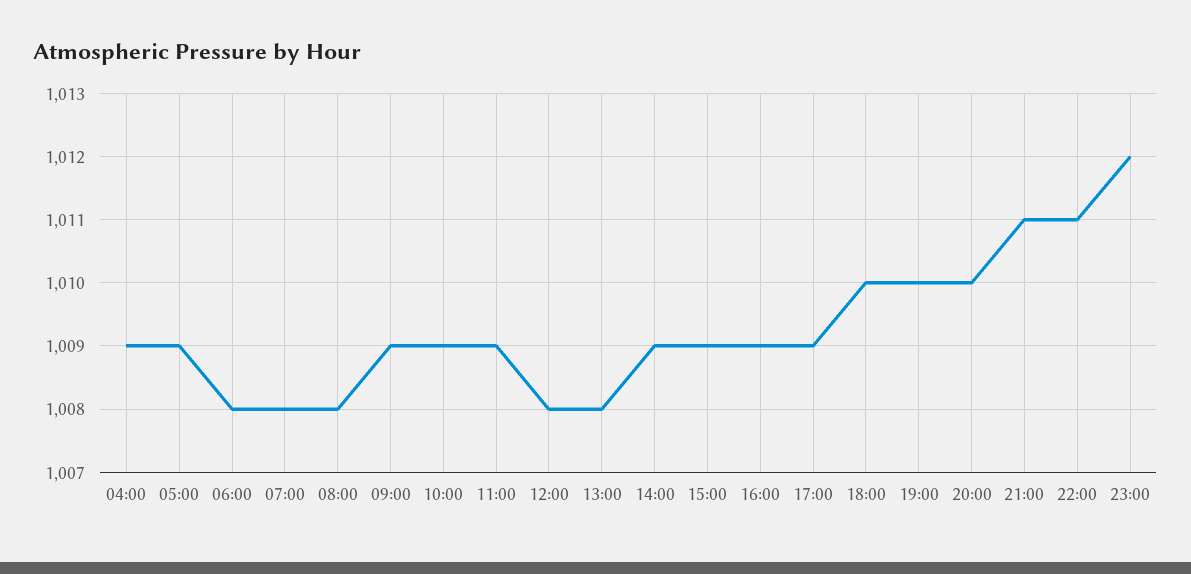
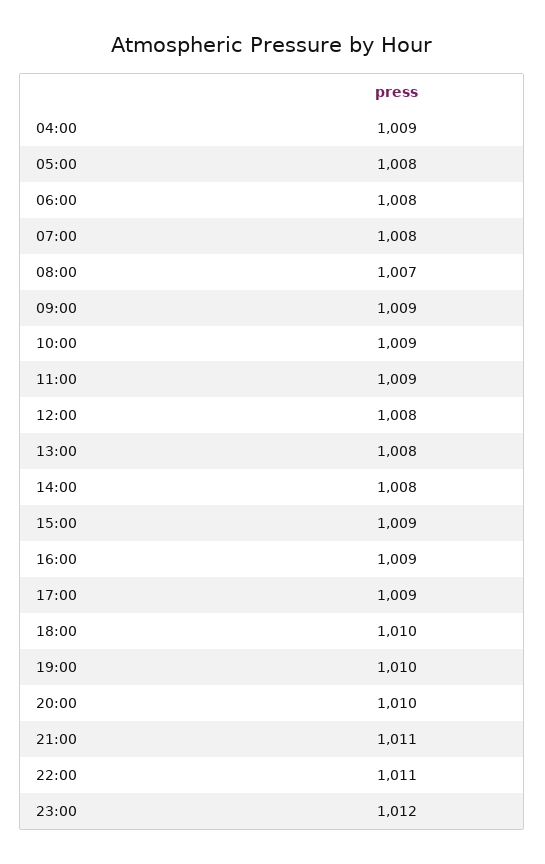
05:00: 1009 -> 1008
08:00: 1008 -> 1007
14:00: 1009 -> 1008

